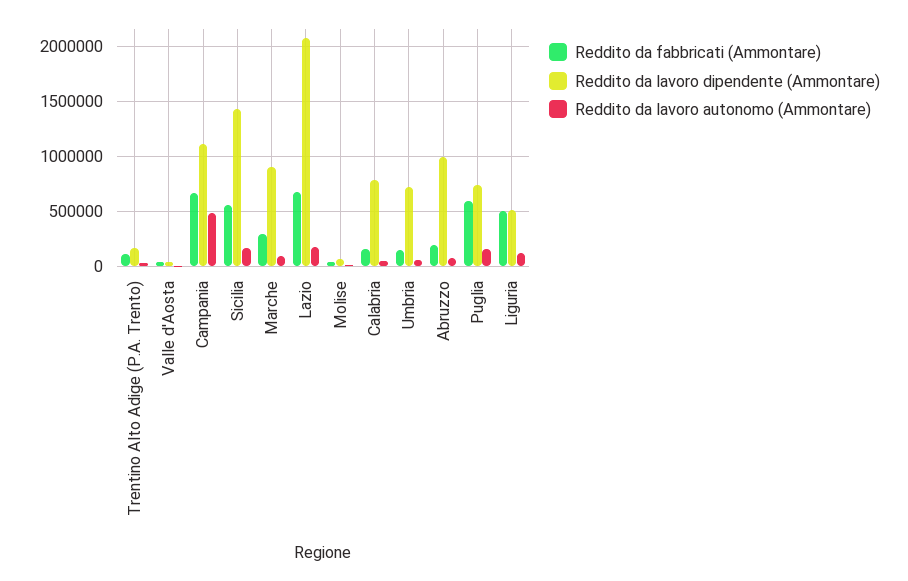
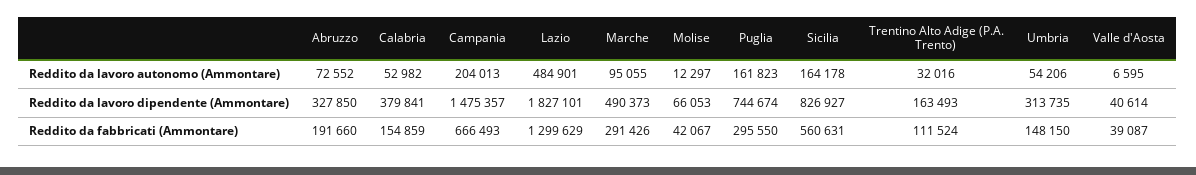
Reddito da lavoro dipendente (Ammontare), Campania: 1100000 -> 1475357
Reddito da lavoro autonomo (Ammontare), Campania: 500000 -> 204013
Reddito da lavoro dipendente (Ammontare), Sicilia: 1400000 -> 826927
Reddito da lavoro dipendente (Ammontare), Marche: 900000 -> 490373
Reddito da fabbricati (Ammontare), Lazio: 700000 -> 1299629
Reddito da lavoro dipendente (Ammontare), Lazio: 2100000 -> 1827101
Reddito da lavoro autonomo (Ammontare), Lazio: 200000 -> 484901
Reddito da lavoro dipendente (Ammontare), Calabria: 800000 -> 379841
Reddito da lavoro dipendente (Ammontare), Umbria: 700000 -> 313735
Reddito da lavoro dipendente (Ammontare), Abruzzo: 1000000 -> 327850
Reddito da fabbricati (Ammontare), Puglia: 600000 -> 295550
Reddito da fabbricati (Ammontare), Liguria: 500000 -> none
Reddito da lavoro dipendente (Ammontare), Liguria: 500000 -> none
Reddito da lavoro autonomo (Ammontare), Liguria: 100000 -> none

